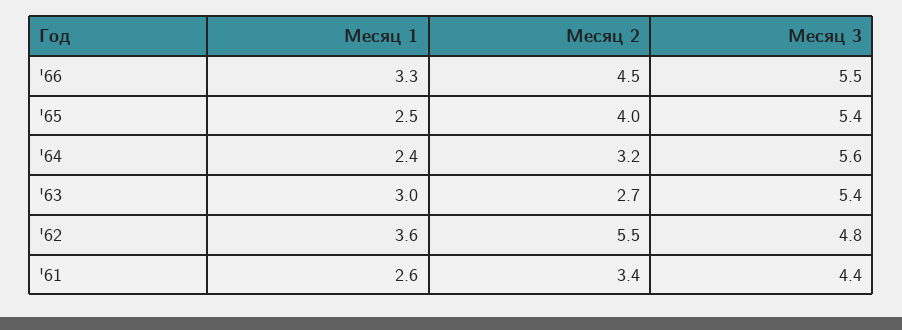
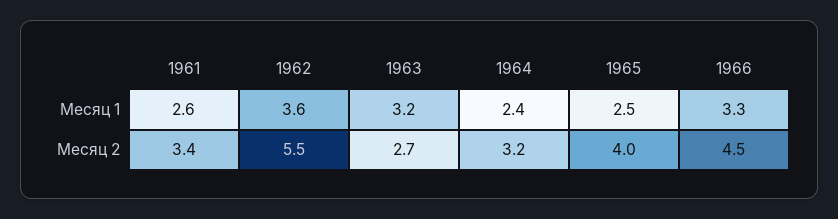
Месяц 3, '66: 5.5 -> none
Месяц 3, '65: 5.4 -> none
Месяц 3, '64: 5.6 -> none
Месяц 1, '63: 3 -> 3.2
Месяц 3, '63: 5.4 -> none
Месяц 3, '62: 4.8 -> none
Месяц 3, '61: 4.4 -> none

